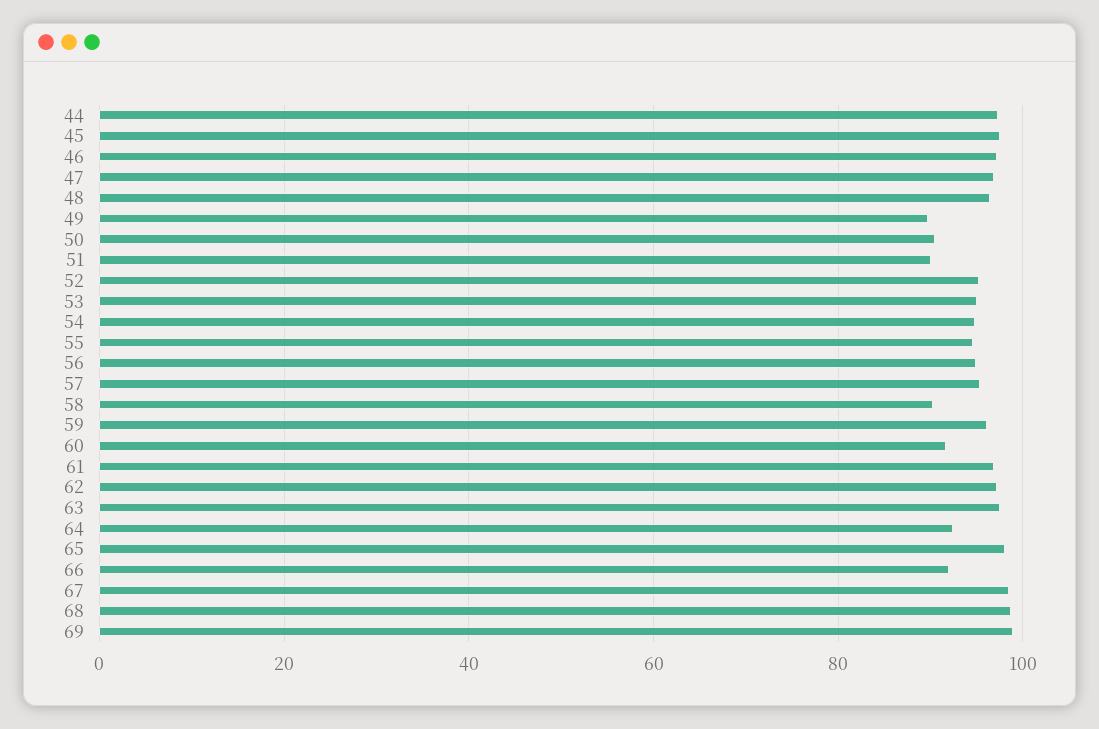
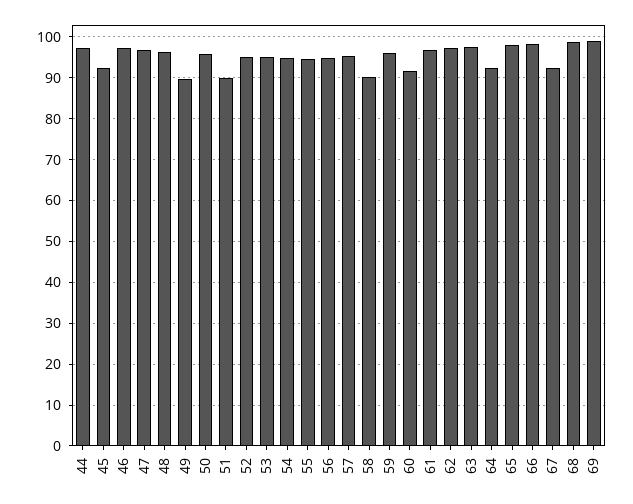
45: 98 -> 92
50: 90 -> 96
66: 92 -> 98
67: 98 -> 92

